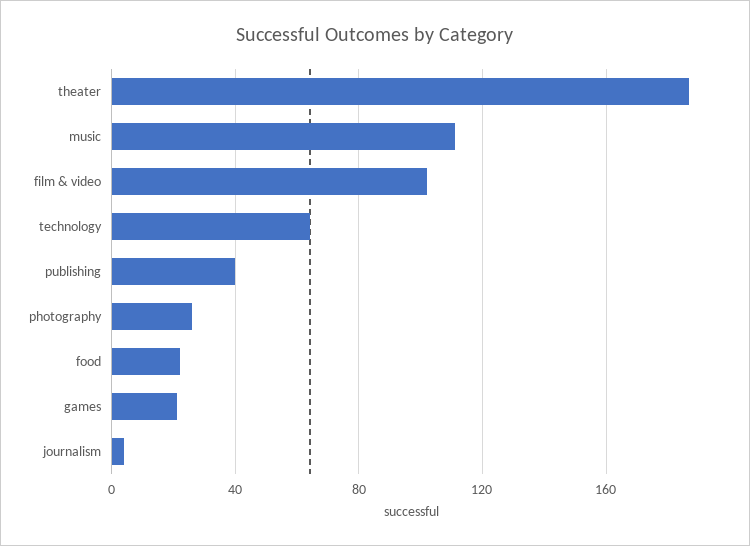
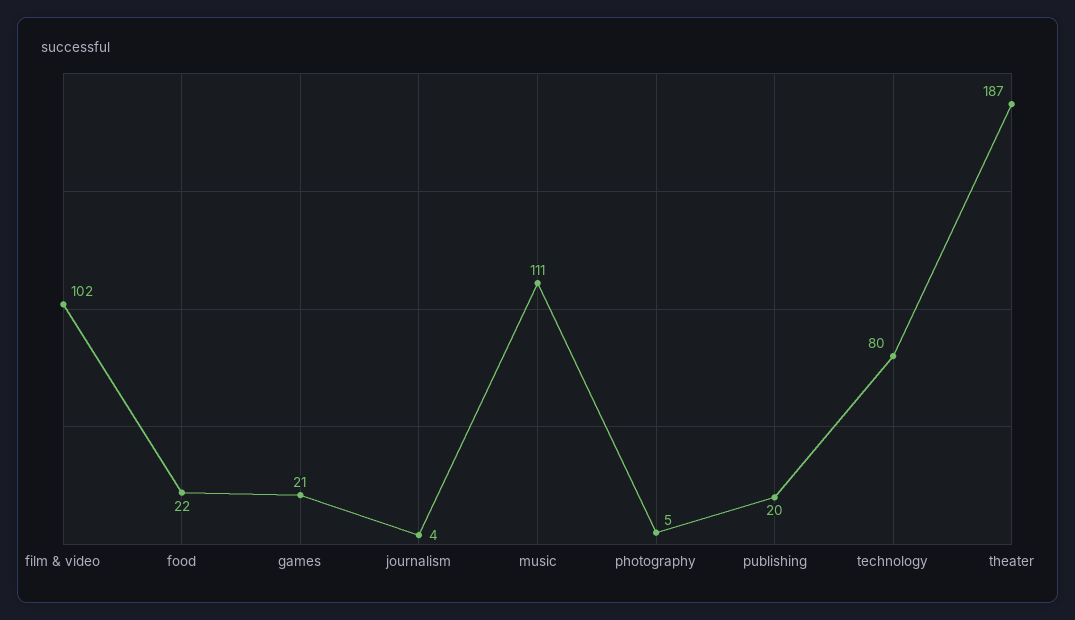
technology: 65 -> 80
publishing: 40 -> 20
photography: 25 -> 5

